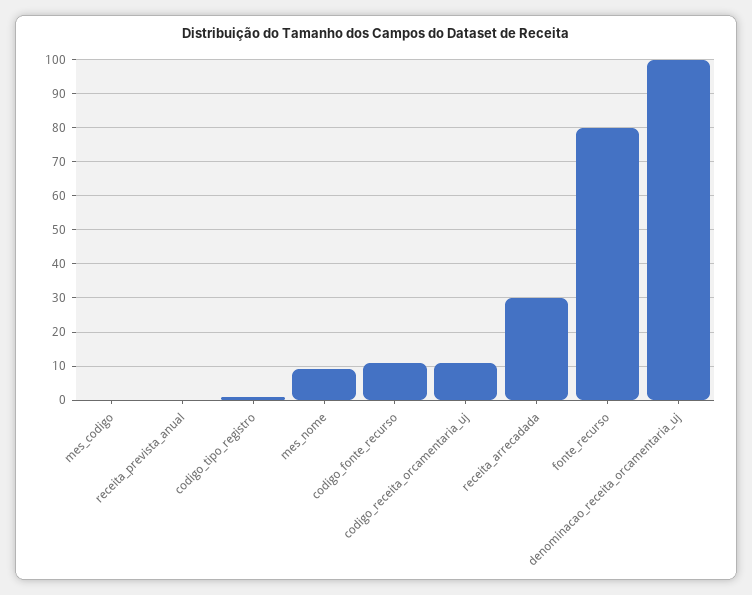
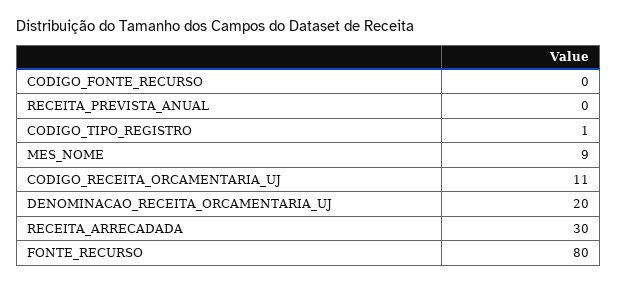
mes_codigo: 0 -> none
codigo_fonte_recurso: 10 -> 0
denominacao_receita_orcamentaria_uj: 100 -> 20

